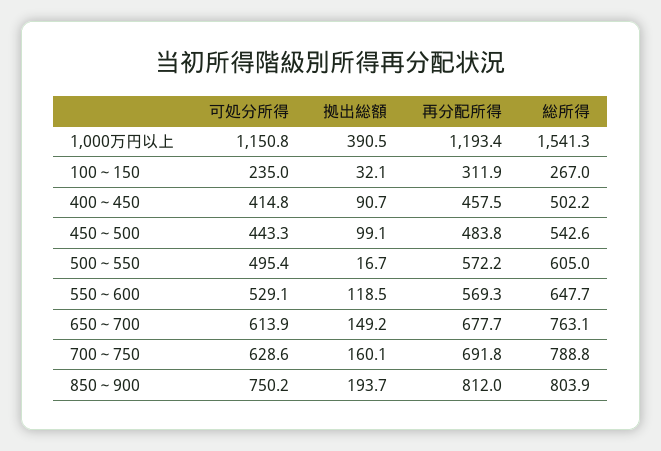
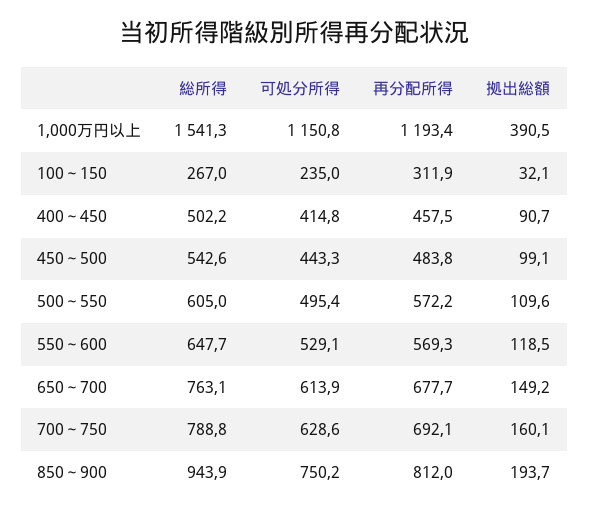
拠出総額, 500～550: 16.7 -> 109.6
再分配所得, 700～750: 691.8 -> 692.1
総所得, 850～900: 803.9 -> 943.9

